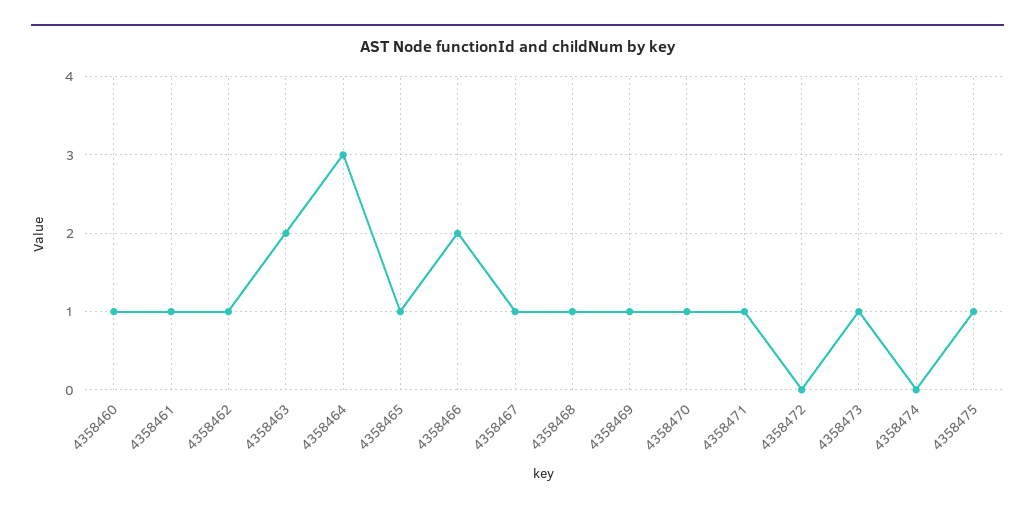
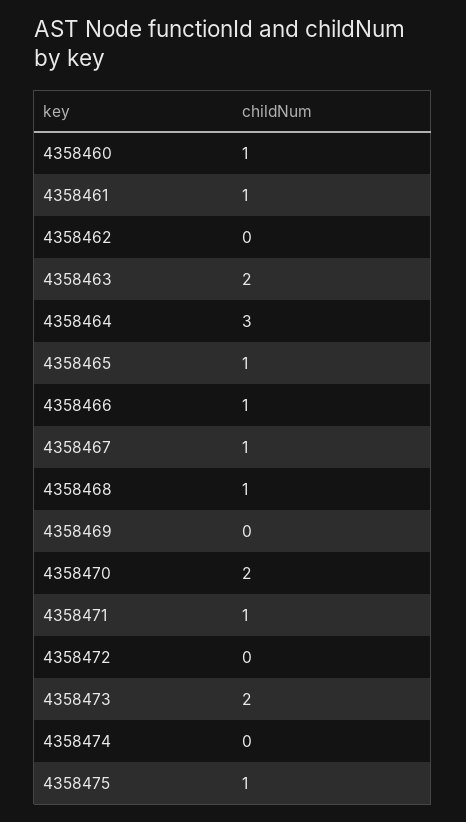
4358462: 1 -> 0
4358466: 2 -> 1
4358469: 1 -> 0
4358470: 1 -> 2
4358473: 1 -> 2

